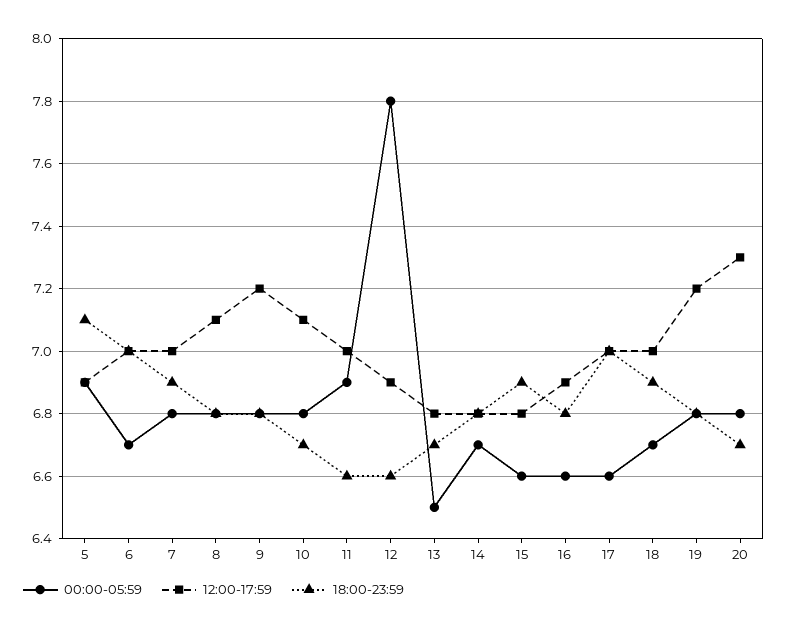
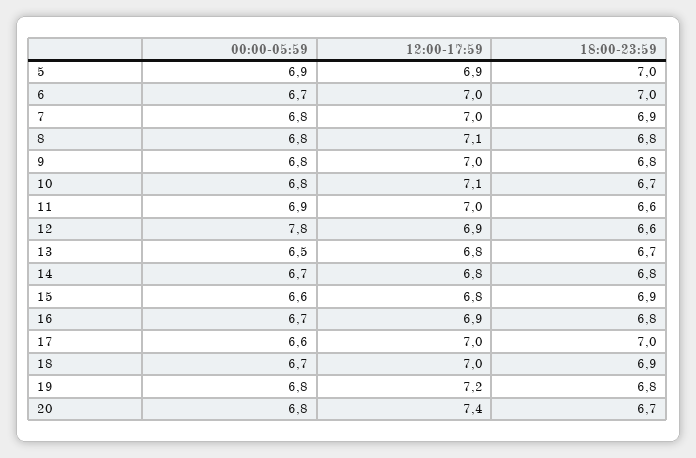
18:00-23:59, 5: 7.1 -> 7
12:00-17:59, 9: 7.2 -> 7
00:00-05:59, 16: 6.6 -> 6.7
12:00-17:59, 20: 7.3 -> 7.4

